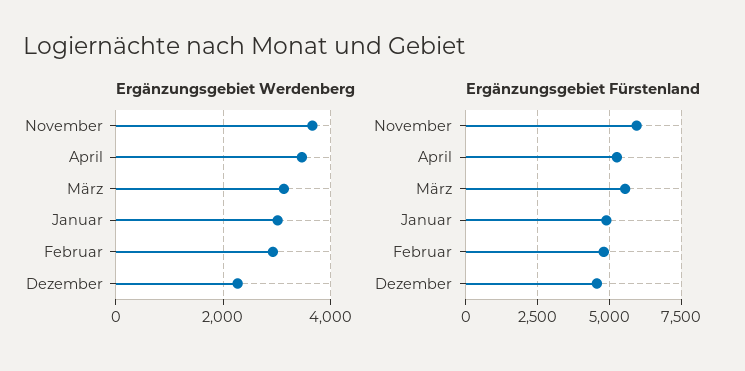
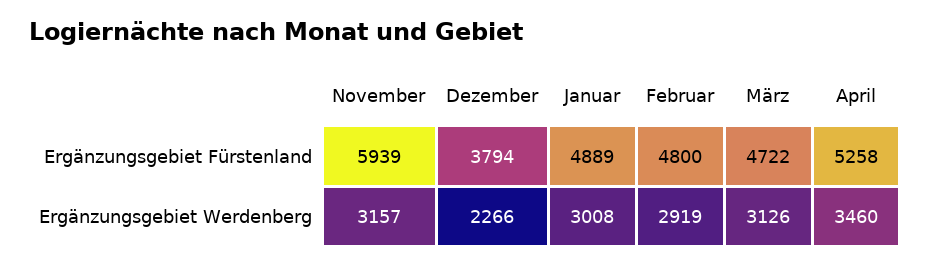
Ergänzungsgebiet Werdenberg, November: 3600 -> 3157
Ergänzungsgebiet Fürstenland, März: 5500 -> 4722
Ergänzungsgebiet Fürstenland, Dezember: 4500 -> 3794

